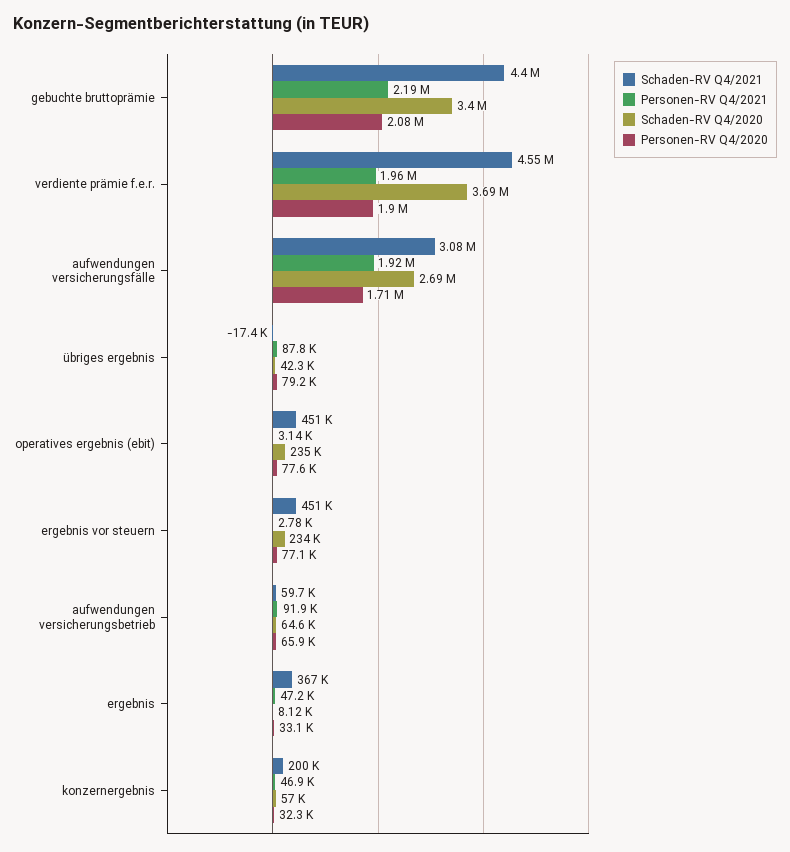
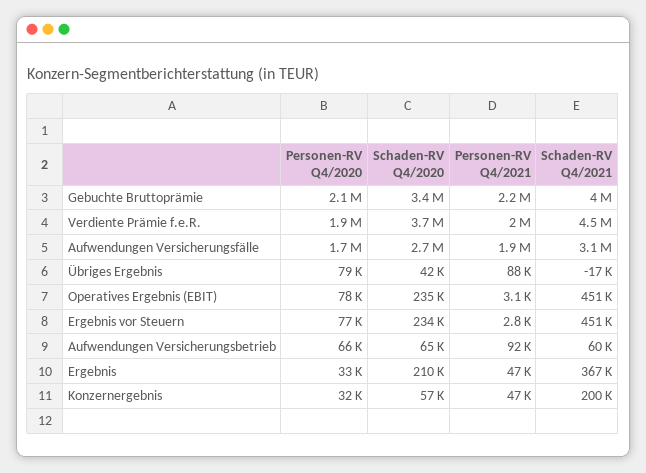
Schaden-RV Q4/2021, gebuchte bruttoprämie: 4400000 -> 4000000
Schaden-RV Q4/2020, ergebnis: 8120 -> 210000

